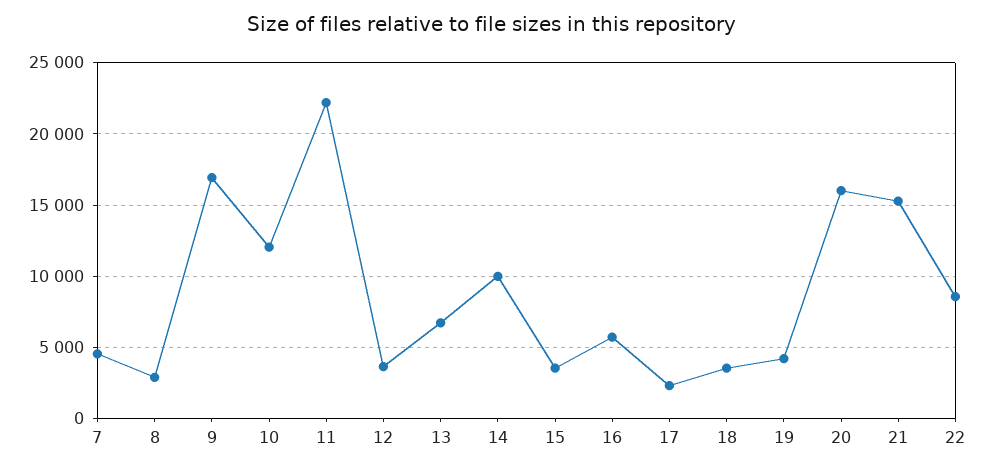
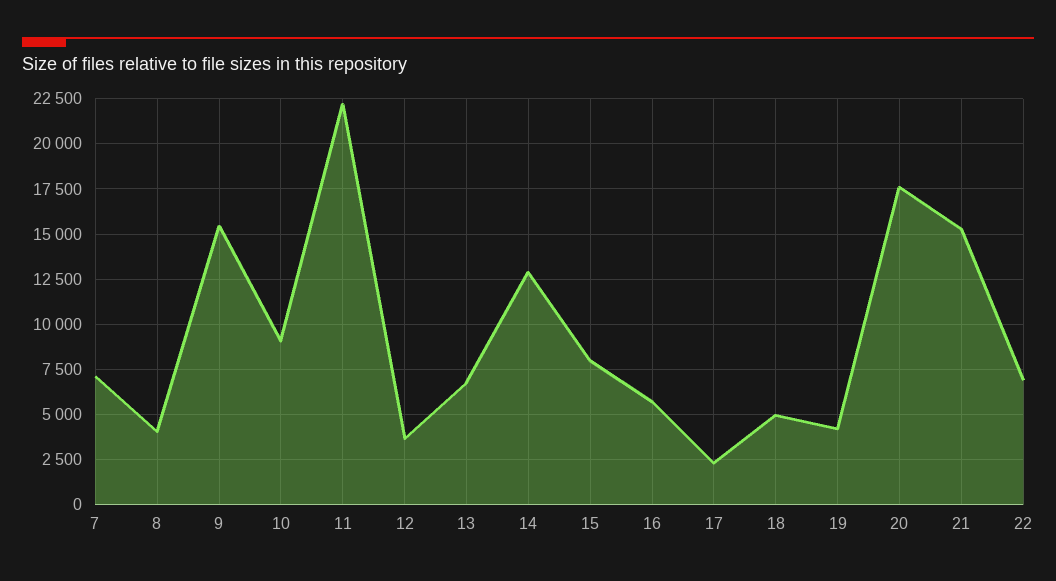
7: 4500 -> 7000
8: 3000 -> 4000
9: 17000 -> 15500
10: 12000 -> 9000
14: 10000 -> 13000
15: 3500 -> 8000
18: 3500 -> 5000
20: 16000 -> 17500
22: 8500 -> 7000

